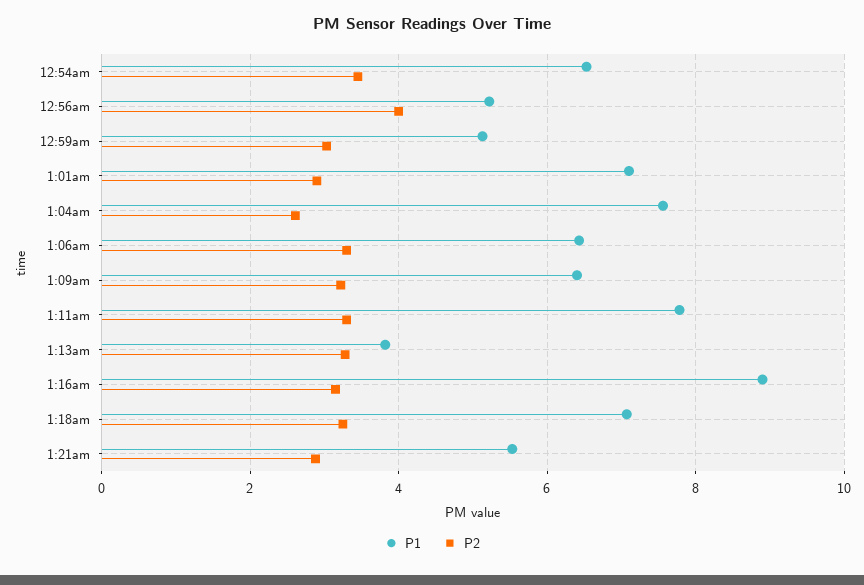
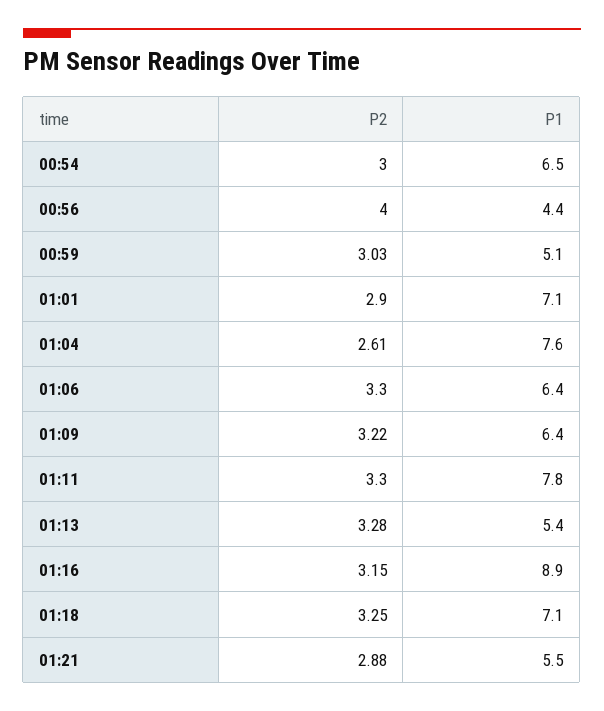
P2, 12:54am: 3.4 -> 3
P1, 12:56am: 5.2 -> 4.4
P1, 1:13am: 3.8 -> 5.4

